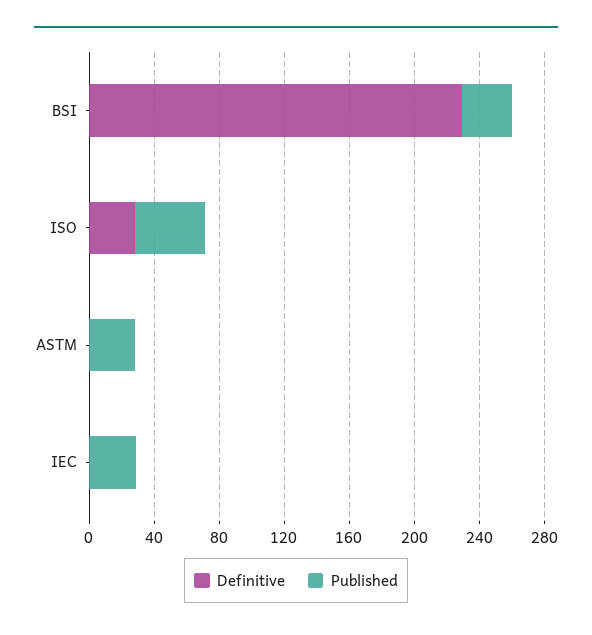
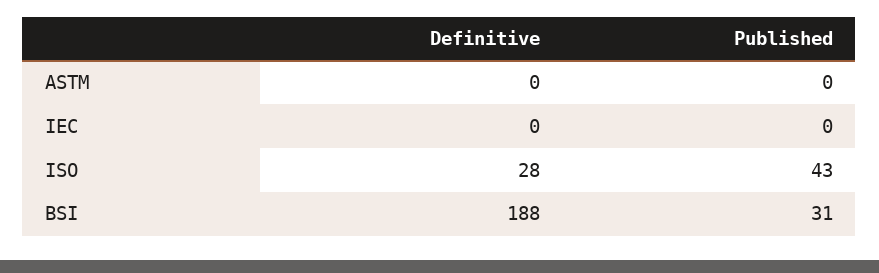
Definitive, BSI: 230 -> 188
Published, ASTM: 30 -> 0
Published, IEC: 30 -> 0

